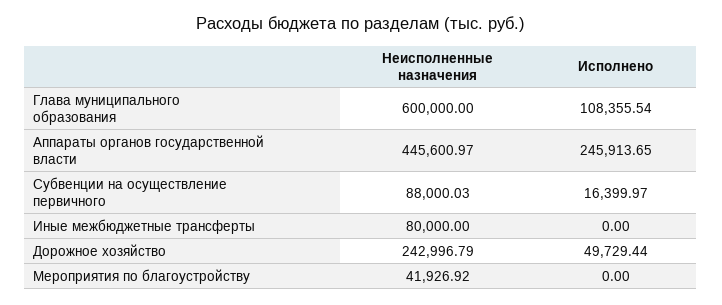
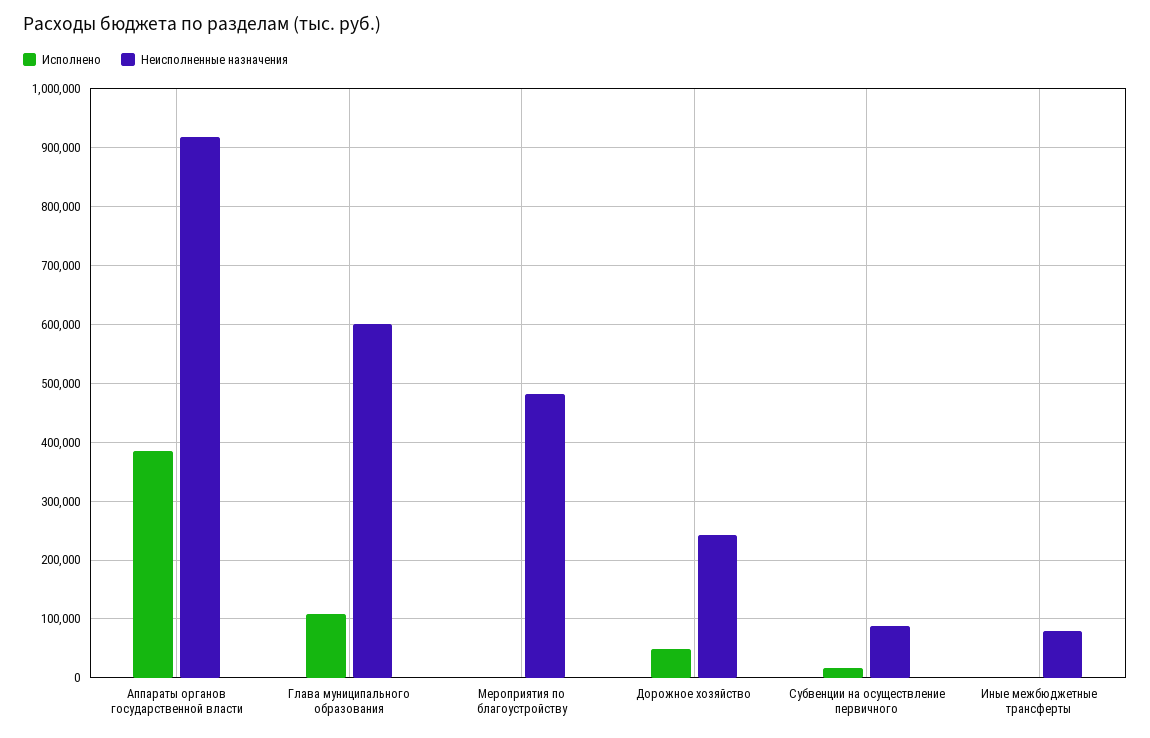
Неисполненные назначения, Аппараты органов государственной власти: 445600.97 -> 920000
Исполнено, Аппараты органов государственной власти: 245913.65 -> 380000
Неисполненные назначения, Мероприятия по благоустройству: 41926.92 -> 480000

